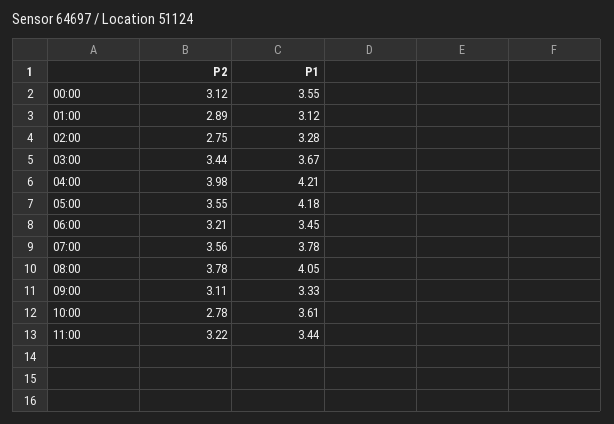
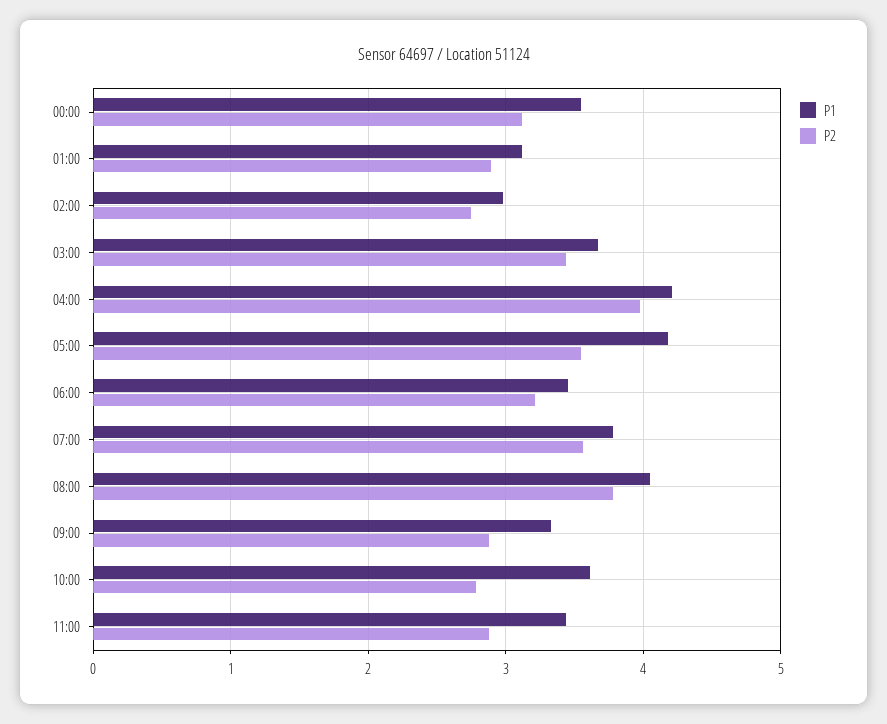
P1, 02:00: 3.28 -> 3
P2, 09:00: 3.11 -> 2.9
P2, 11:00: 3.22 -> 2.9

